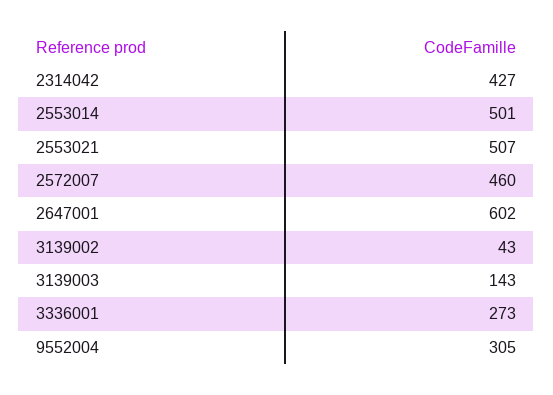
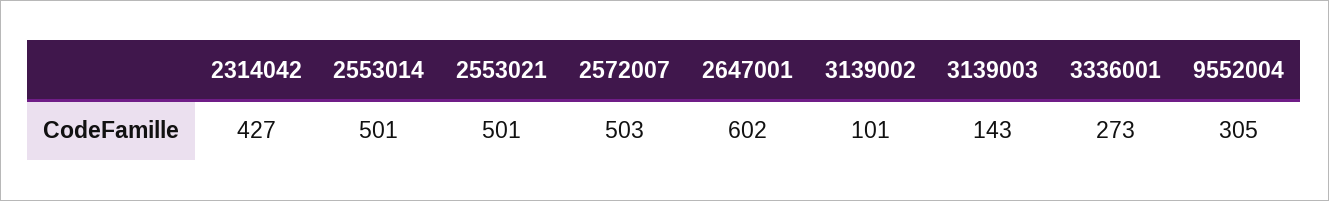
2553021: 507 -> 501
2572007: 460 -> 503
3139002: 43 -> 101

